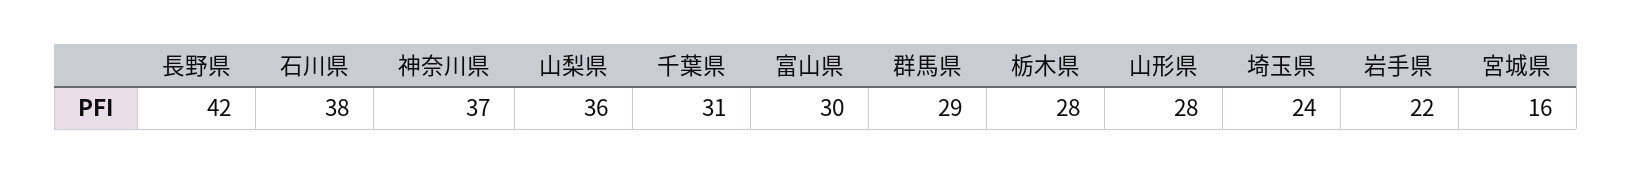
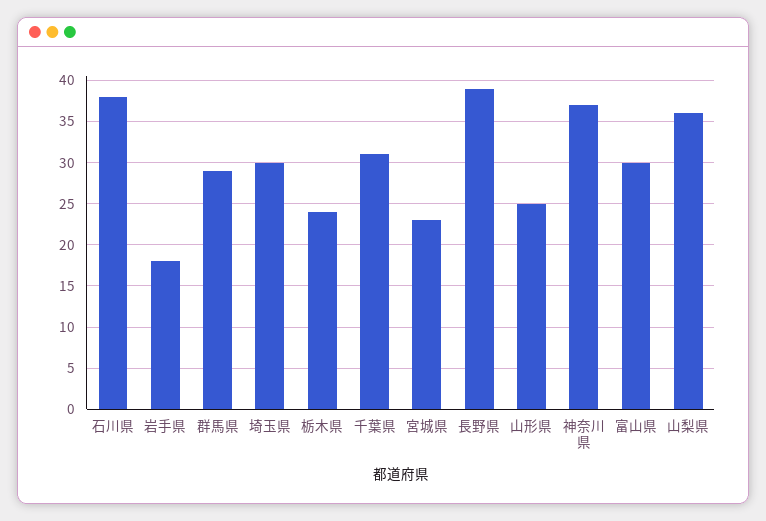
長野県: 42 -> 39
栃木県: 28 -> 24
山形県: 28 -> 25
埼玉県: 24 -> 30
岩手県: 22 -> 18
宮城県: 16 -> 23

